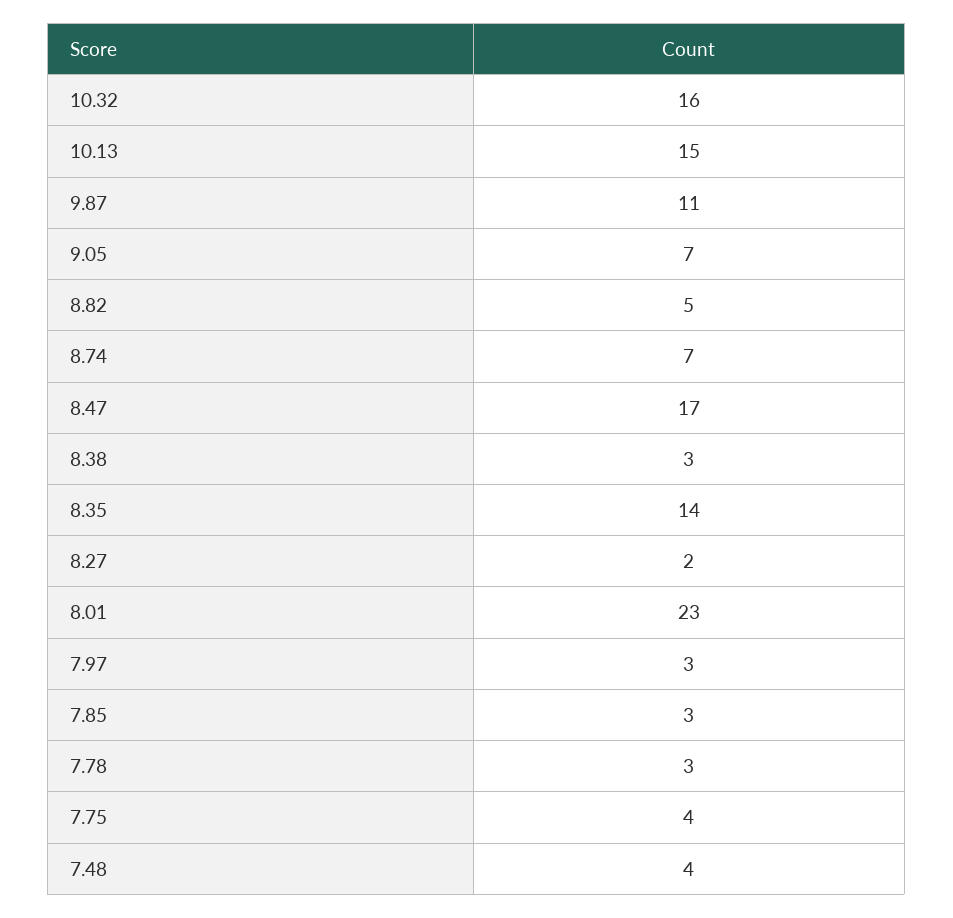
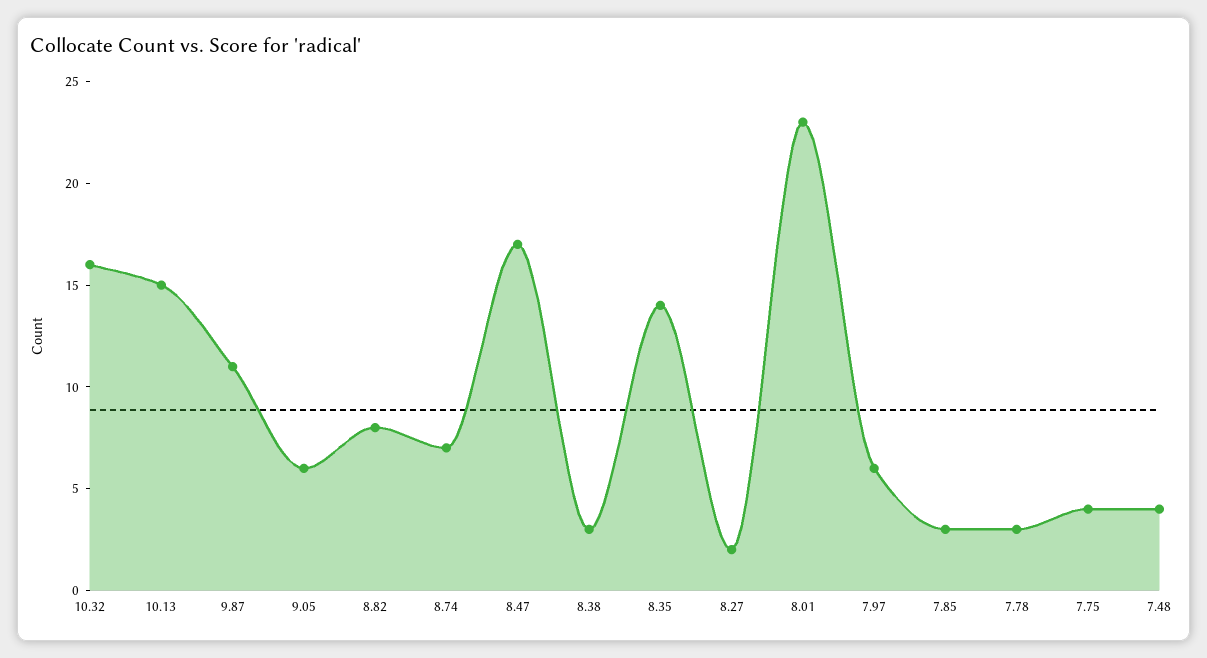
9.05: 7 -> 6
8.82: 5 -> 8
7.97: 3 -> 6

